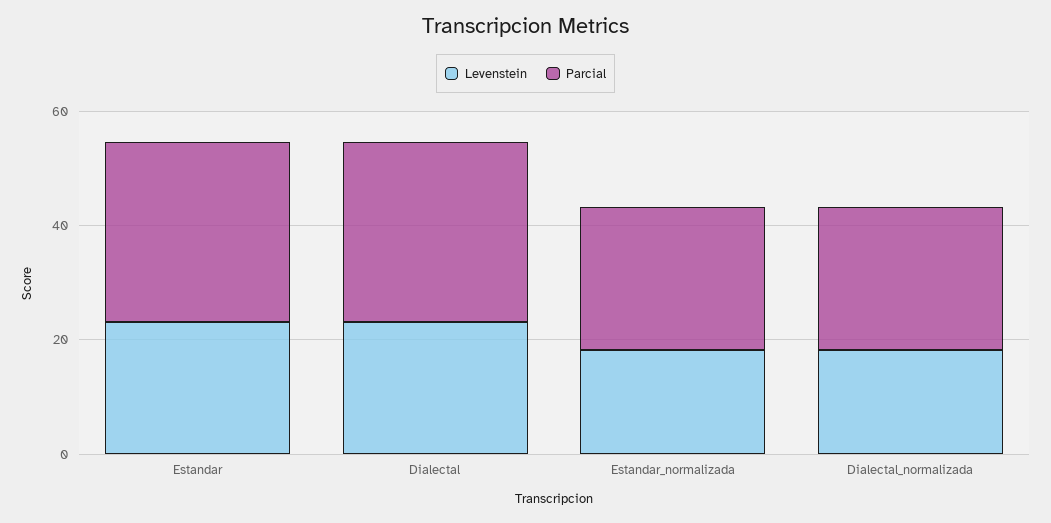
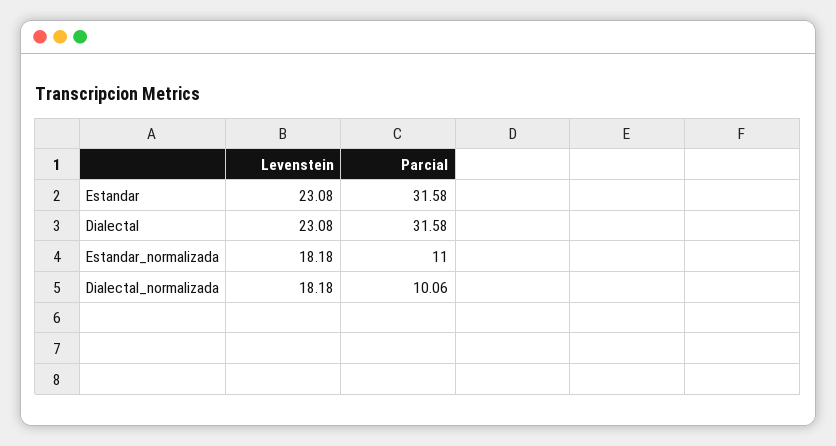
Parcial, Estandar_normalizada: 25 -> 11
Parcial, Dialectal_normalizada: 25 -> 10.06

